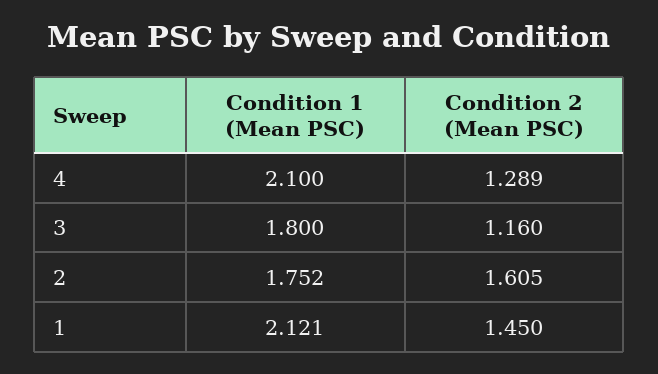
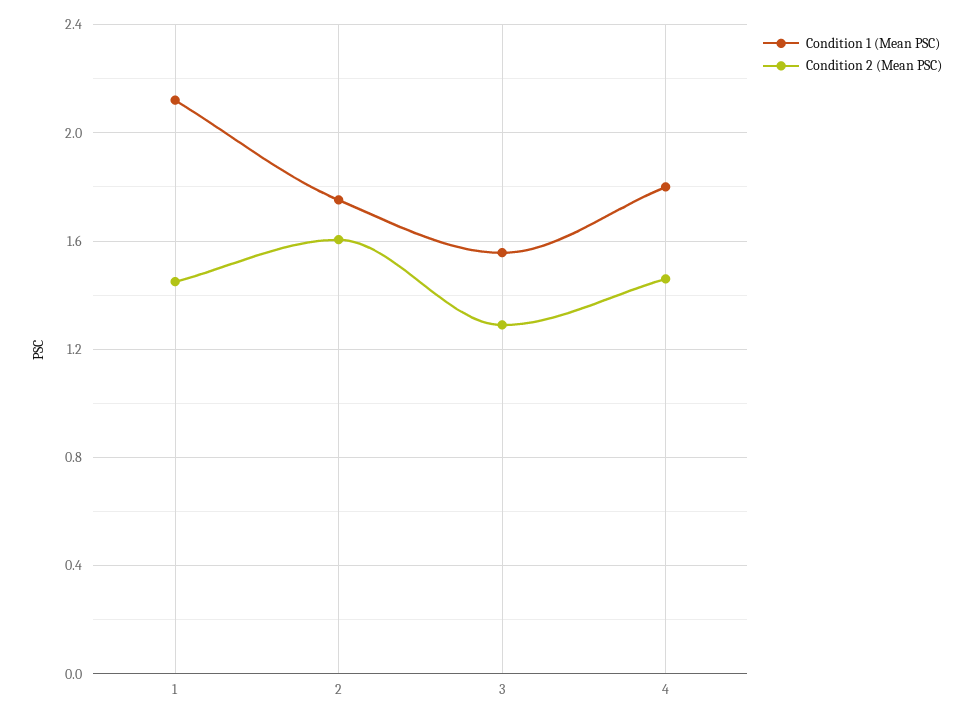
Condition 1 (Mean PSC), 4: 2.1 -> 1.8
Condition 2 (Mean PSC), 4: 1.289 -> 1.45
Condition 1 (Mean PSC), 3: 1.8 -> 1.55
Condition 2 (Mean PSC), 3: 1.16 -> 1.3

